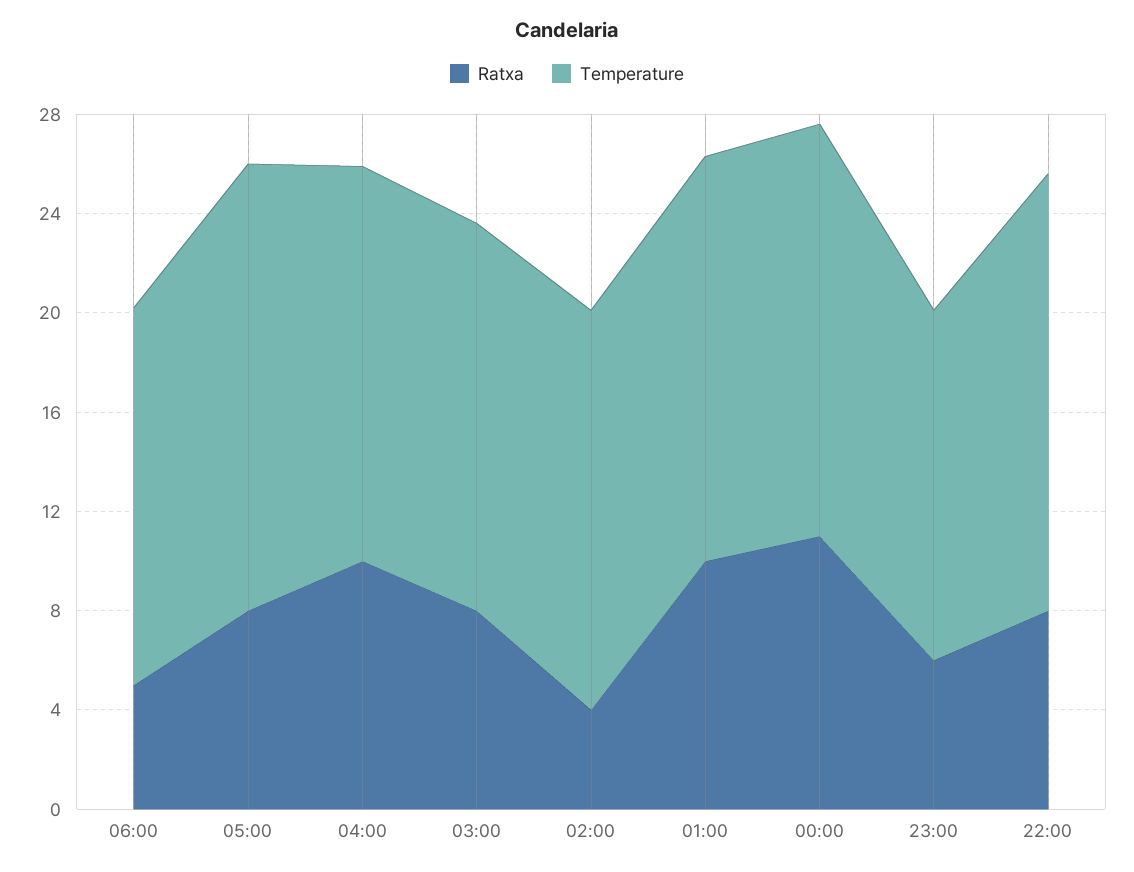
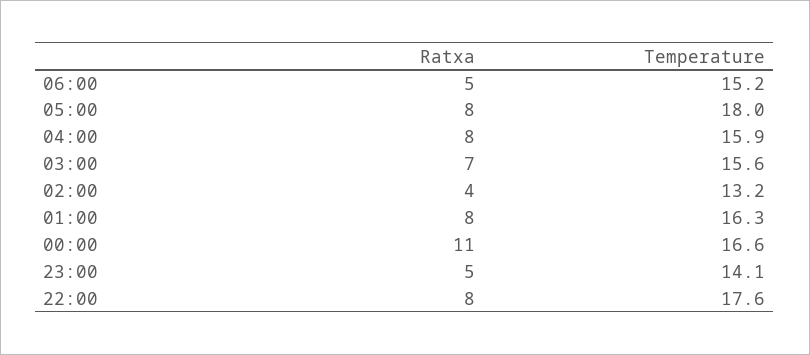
Ratxa, 04:00: 10 -> 8
Ratxa, 03:00: 8 -> 7
Temperature, 02:00: 16 -> 13.2
Ratxa, 01:00: 10 -> 8
Ratxa, 23:00: 6 -> 5

